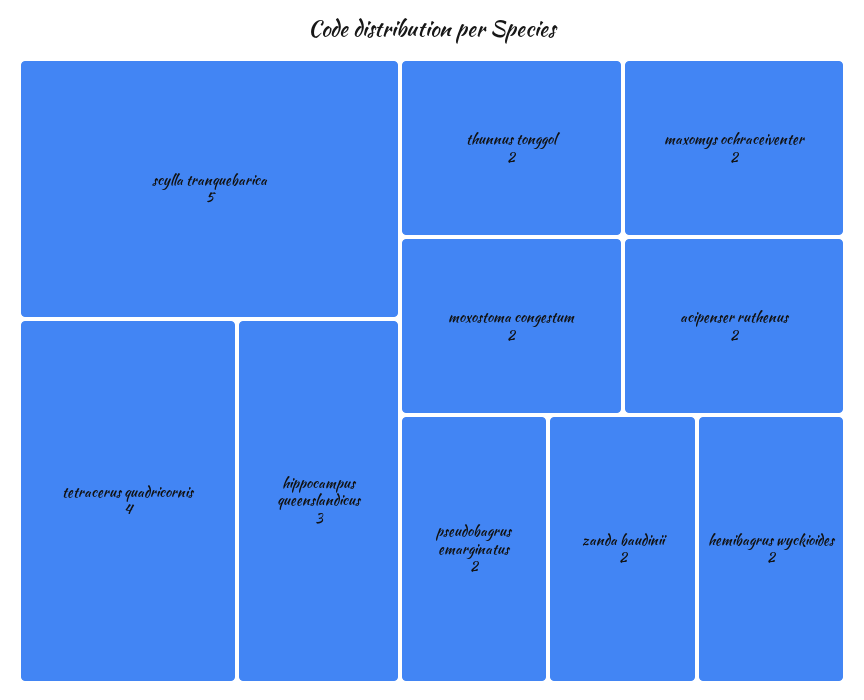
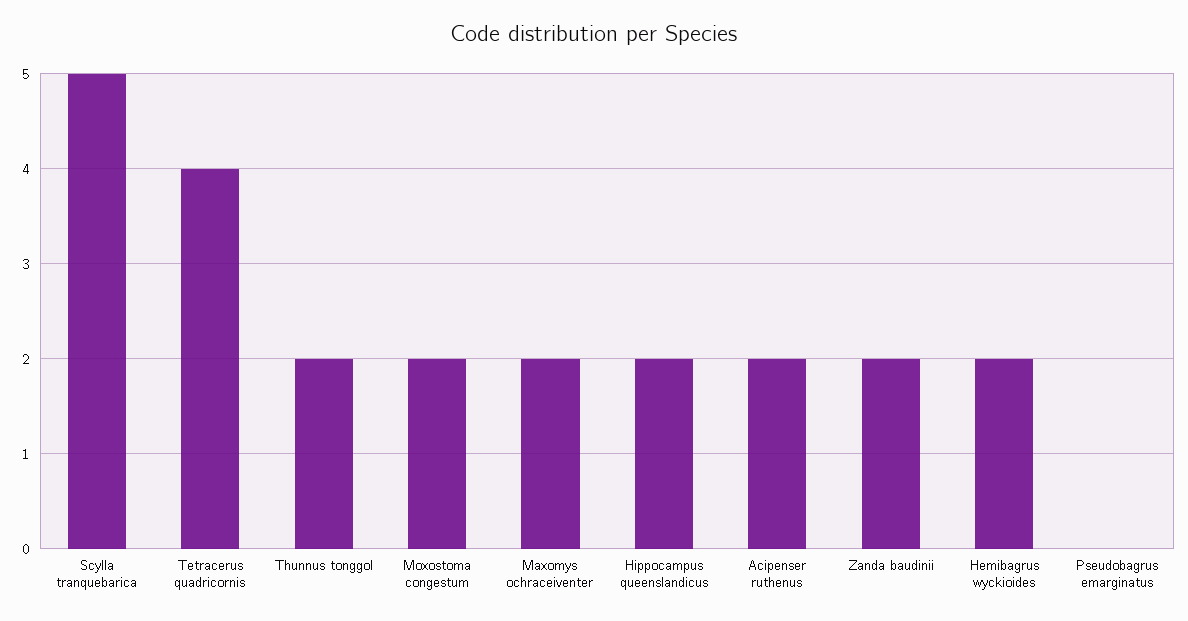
hippocampus queenslandicus: 3 -> 2
pseudobagrus emarginatus: 2 -> 0

